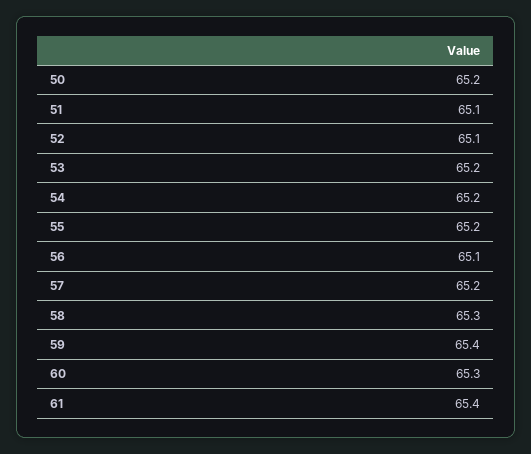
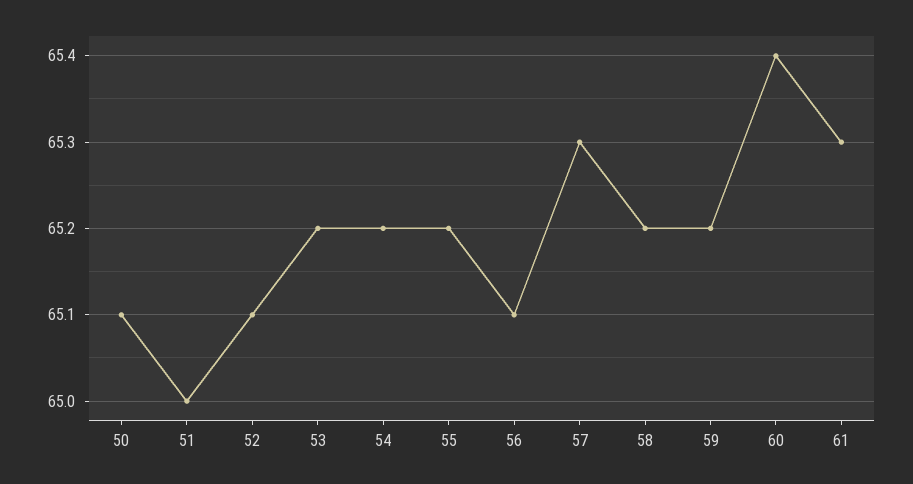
50: 65.2 -> 65.1
51: 65.1 -> 65
57: 65.2 -> 65.3
58: 65.3 -> 65.2
59: 65.4 -> 65.2
60: 65.3 -> 65.4
61: 65.4 -> 65.3

